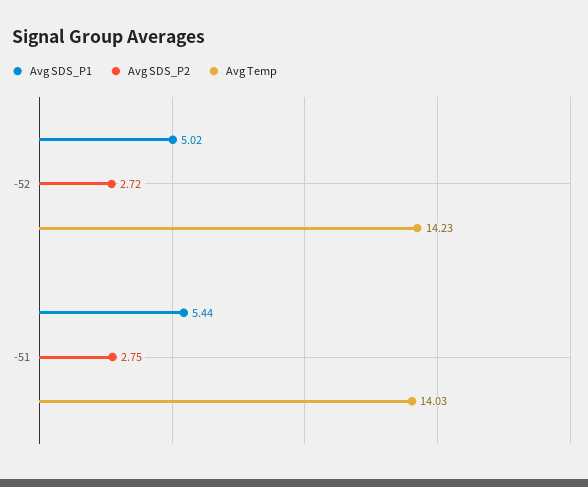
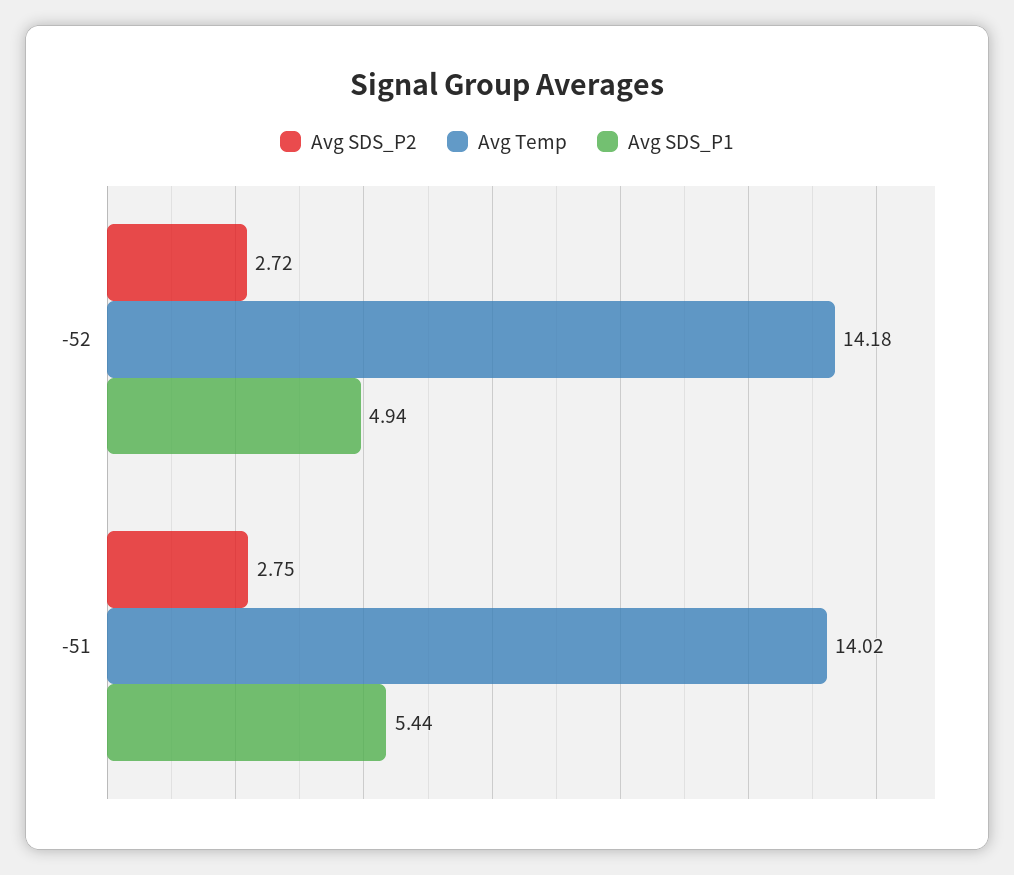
Avg SDS_P1, -52: 5.02 -> 4.94
Avg Temp, -52: 14.23 -> 14.18
Avg Temp, -51: 14.03 -> 14.02

